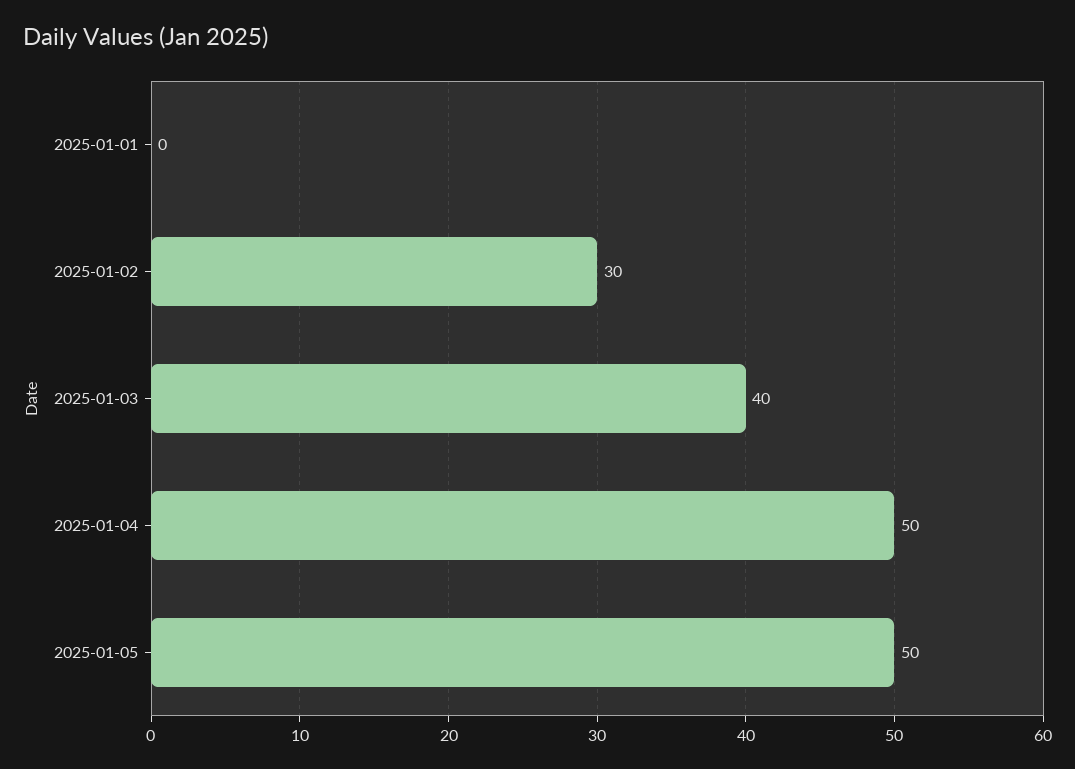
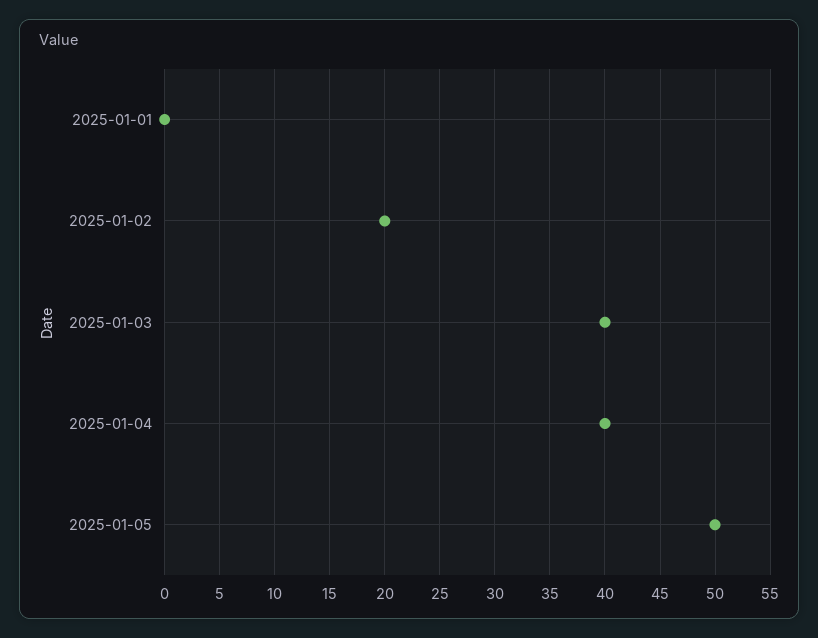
2025-01-02: 30 -> 20
2025-01-04: 50 -> 40

